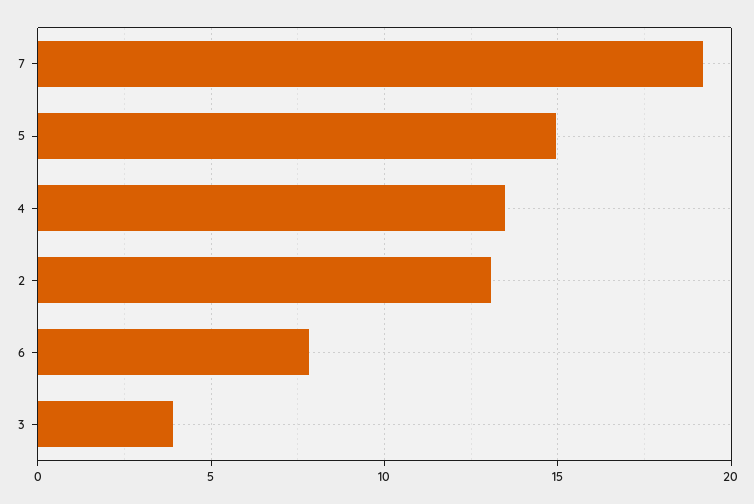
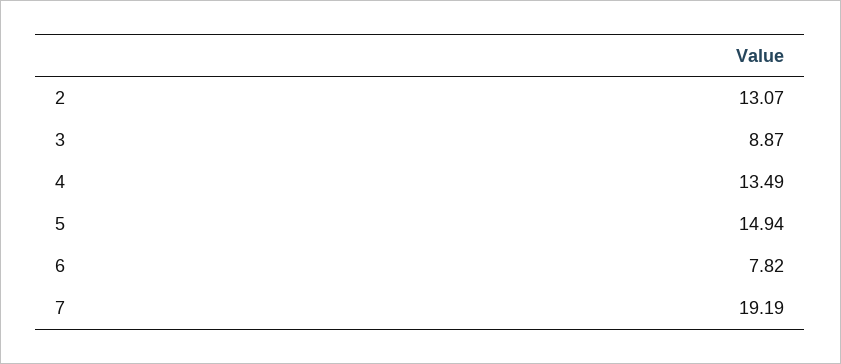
3: 4 -> 8.87

